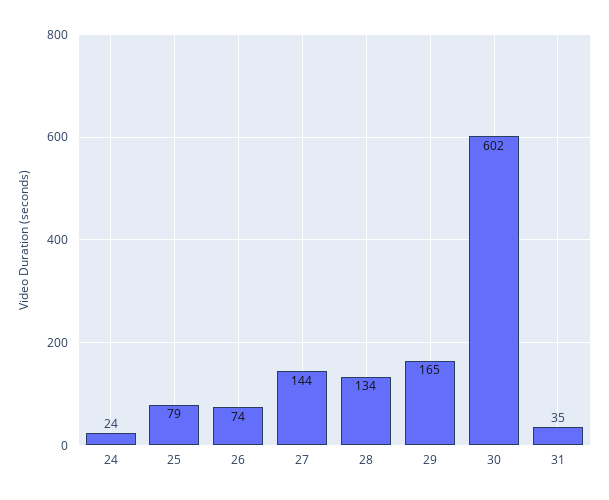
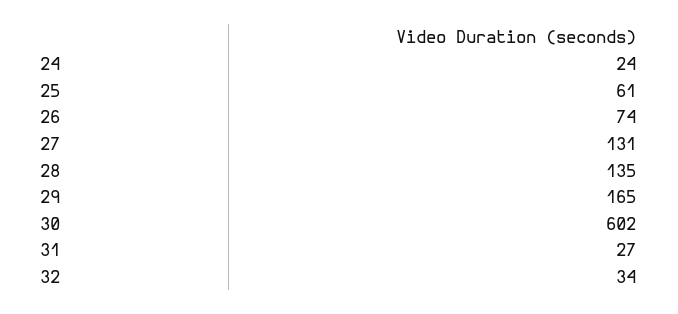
25: 79 -> 61
27: 144 -> 131
28: 134 -> 135
31: 35 -> 27
32: none -> 34

